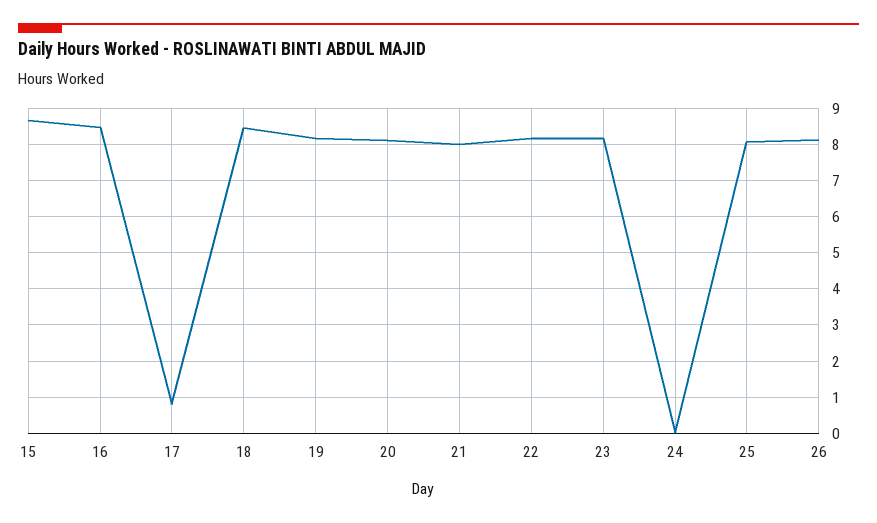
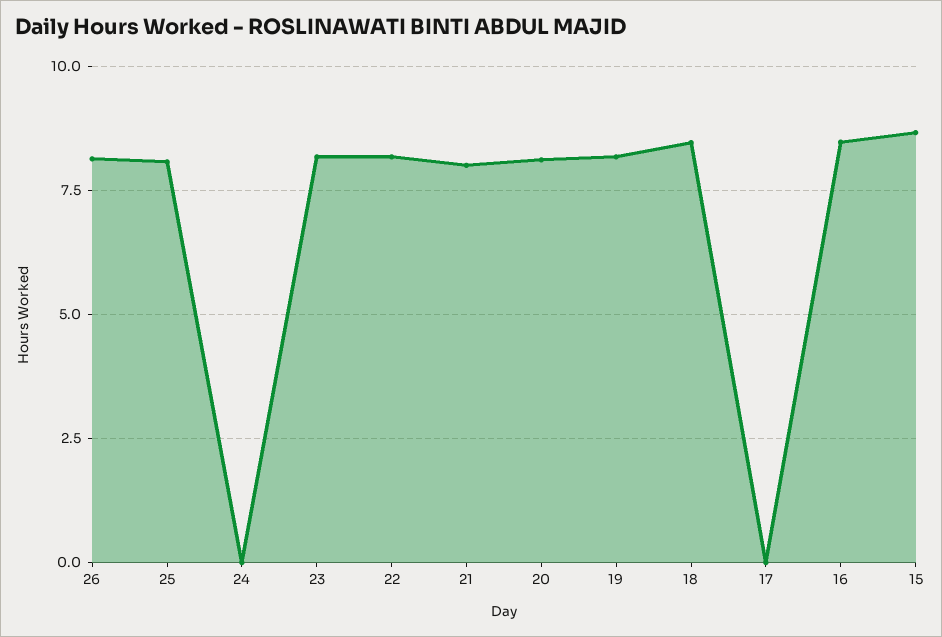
17: 0.8 -> 0

